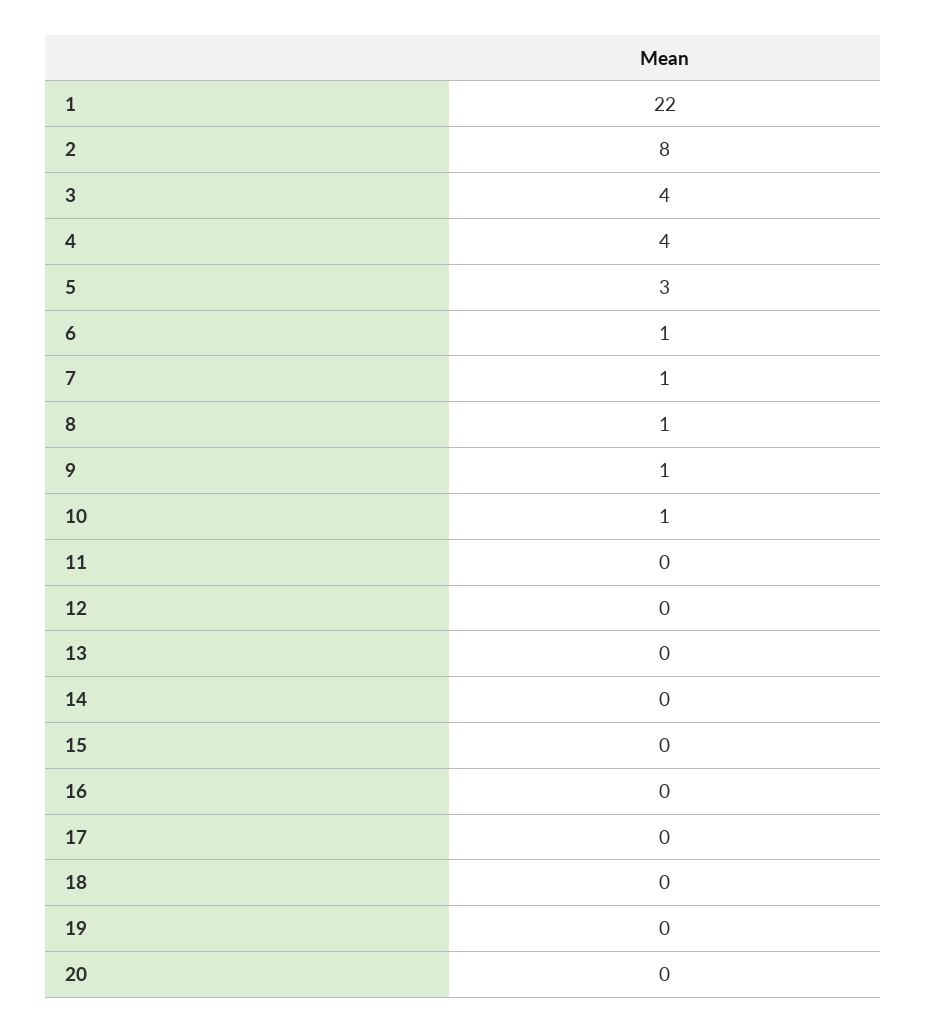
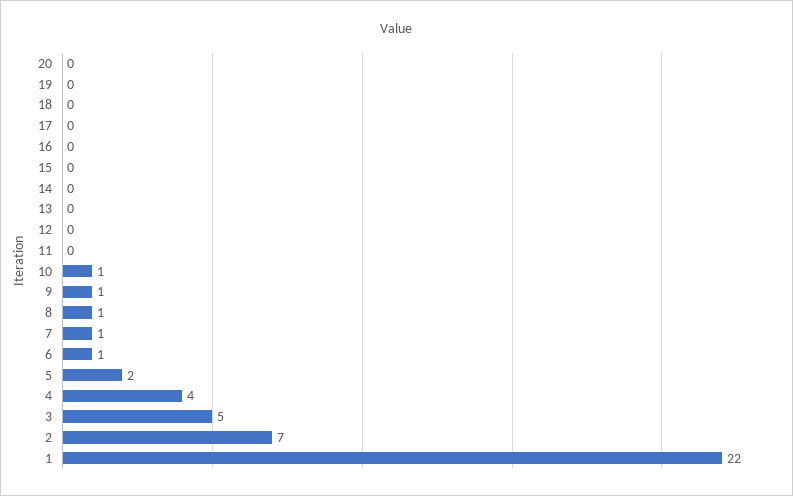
2: 8 -> 7
3: 4 -> 5
5: 3 -> 2

